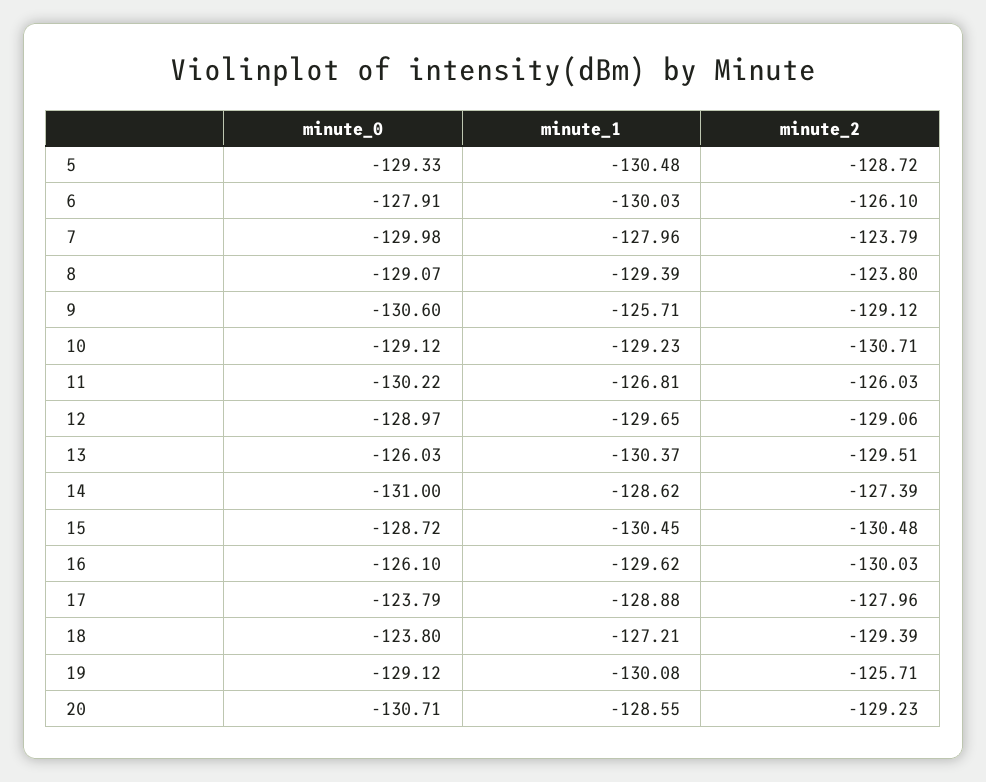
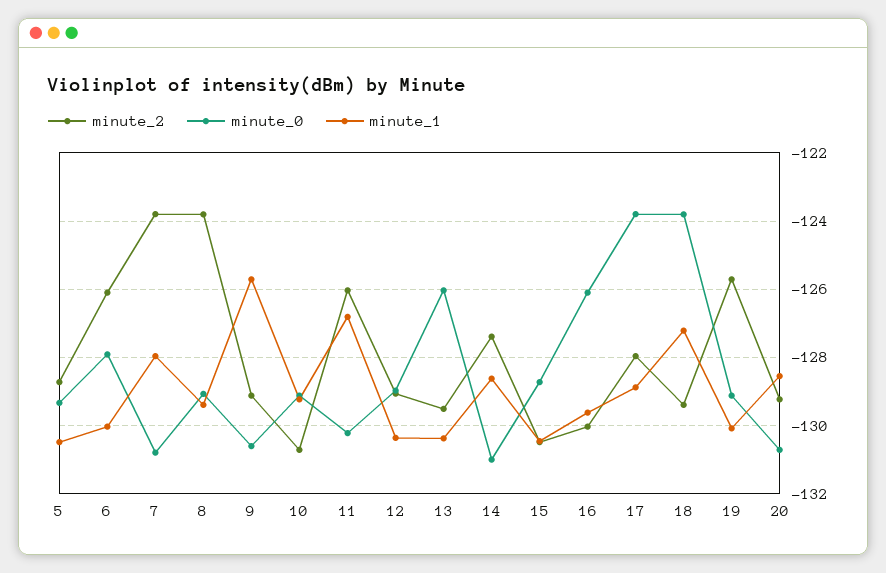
minute_0, 7: -129.98 -> -130.8
minute_1, 12: -129.65 -> -130.4

